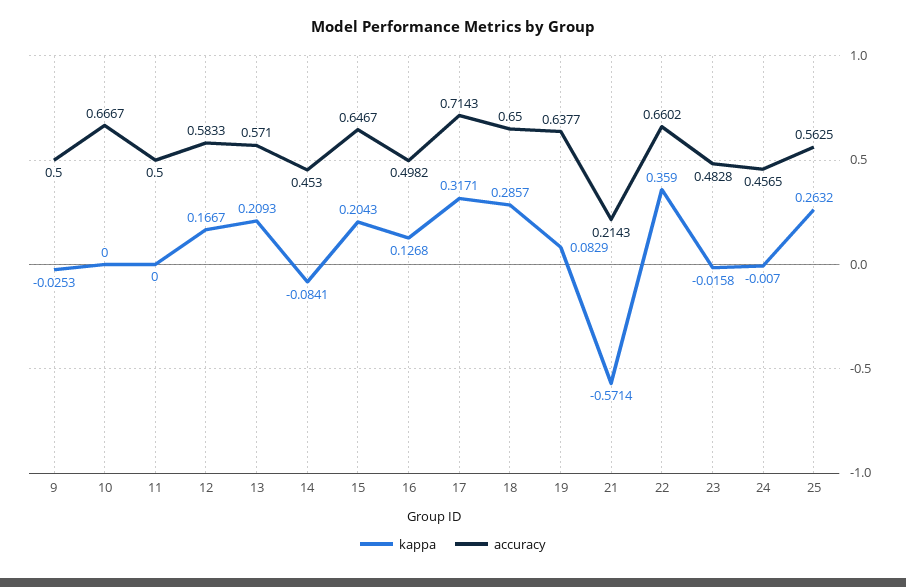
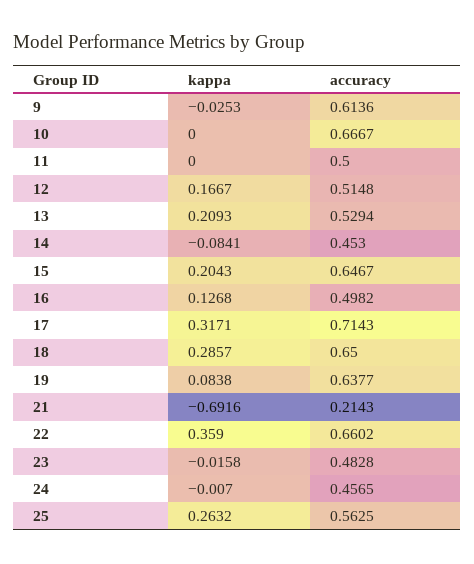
accuracy, 9: 0.5 -> 0.6136
accuracy, 12: 0.5833 -> 0.5148
accuracy, 13: 0.571 -> 0.5294
kappa, 19: 0.0829 -> 0.0838
kappa, 21: -0.5714 -> -0.6916

